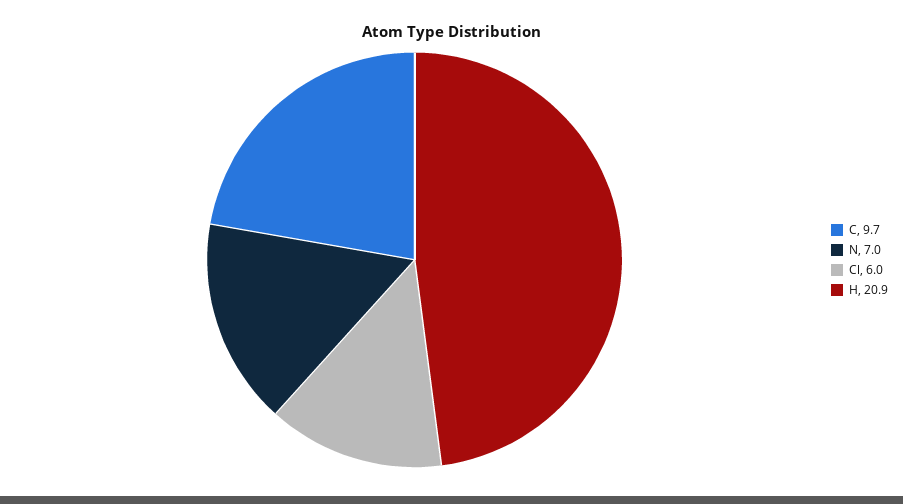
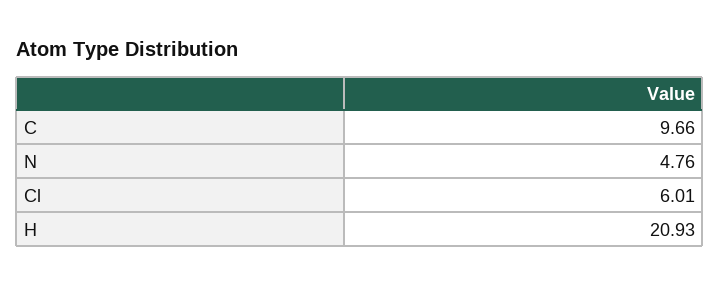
N: 7 -> 4.76

